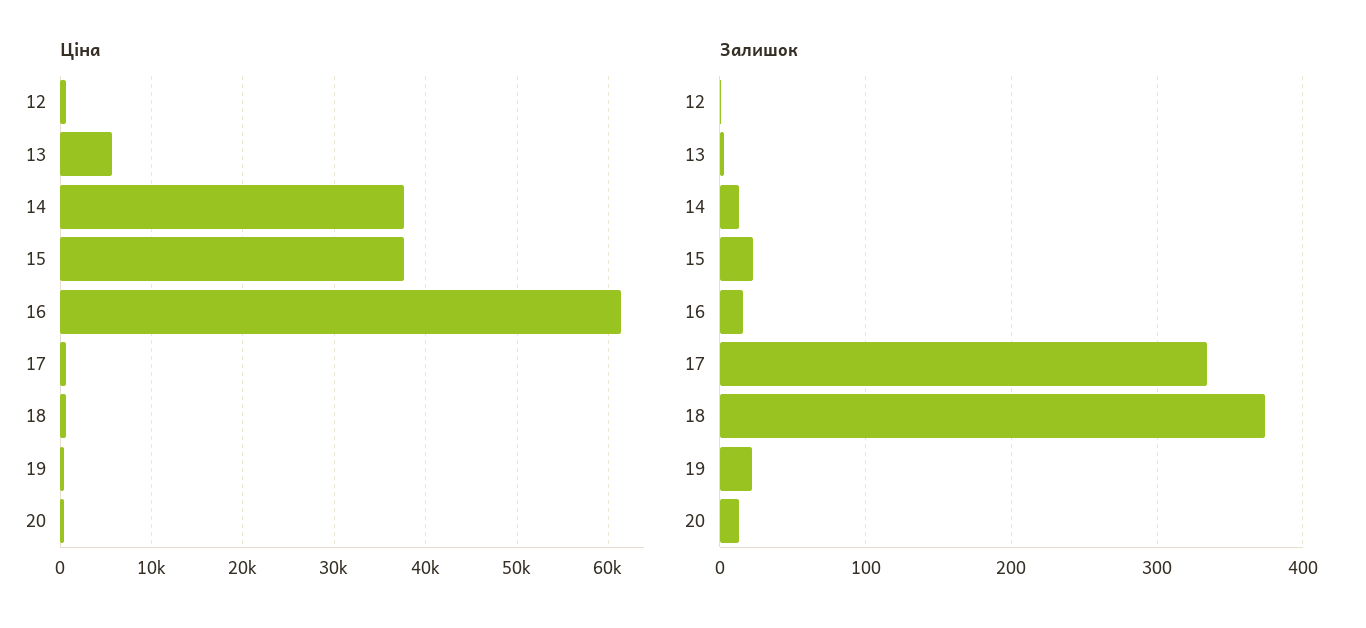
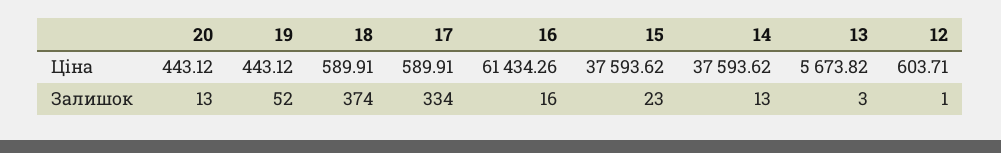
Залишок, 19: 20 -> 52

